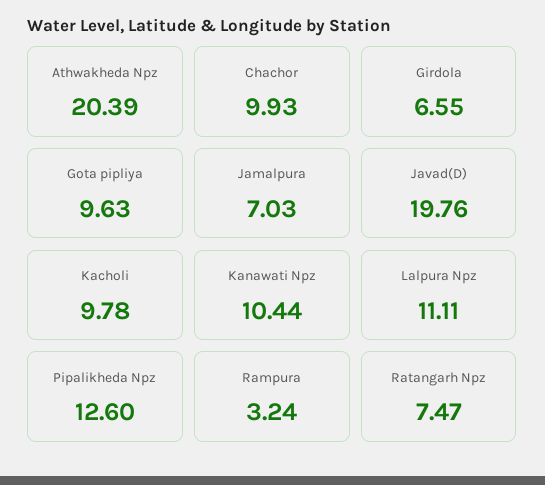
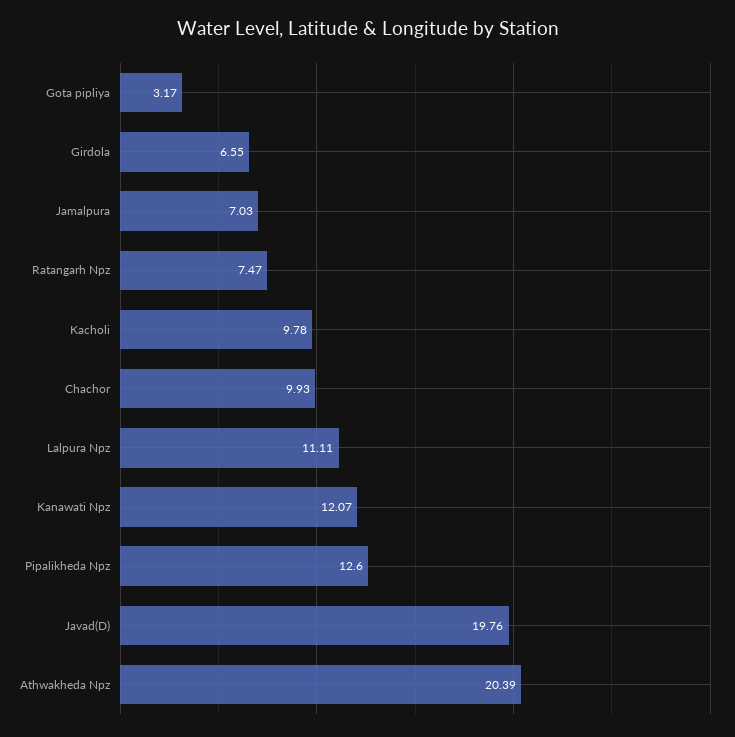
Gota pipliya: 9.63 -> 3.17
Kanawati Npz: 10.44 -> 12.07
Rampura: 3.24 -> none

